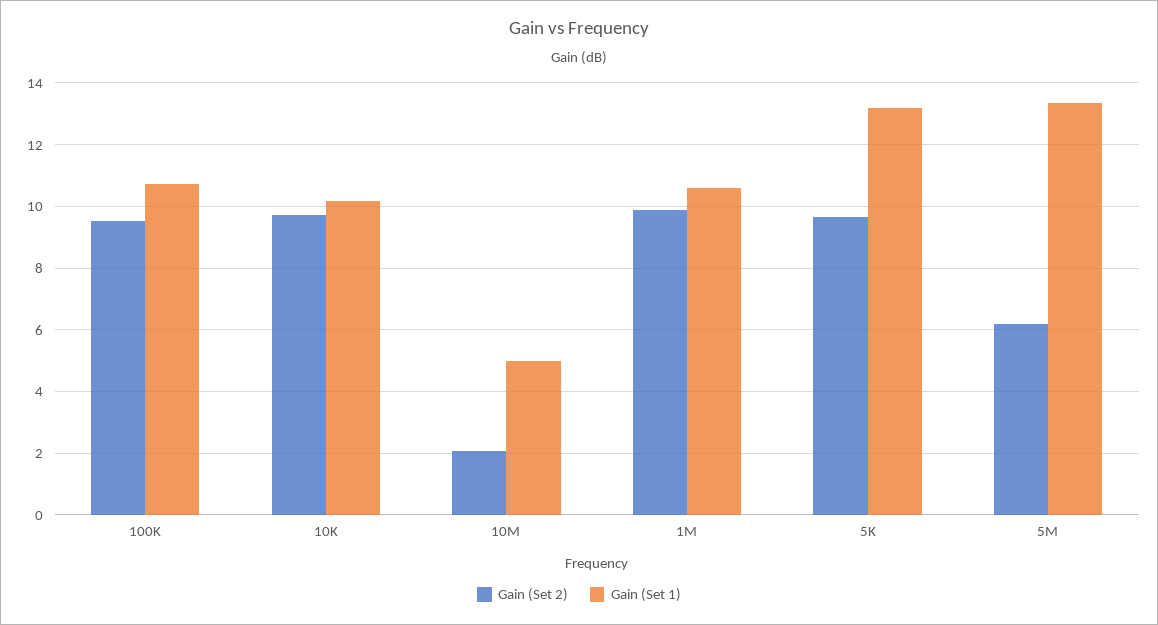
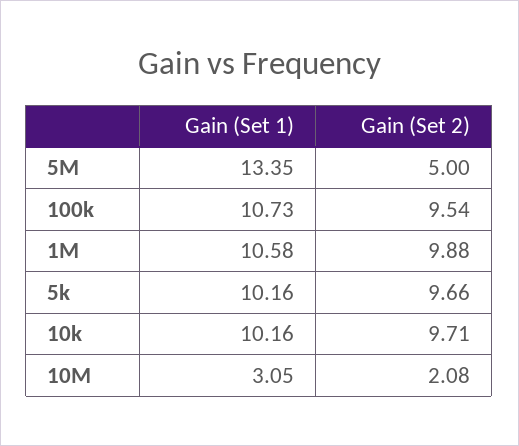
Gain (Set 1), 10M: 5 -> 3.05
Gain (Set 1), 5K: 13.2 -> 10.16
Gain (Set 2), 5M: 6.2 -> 5

